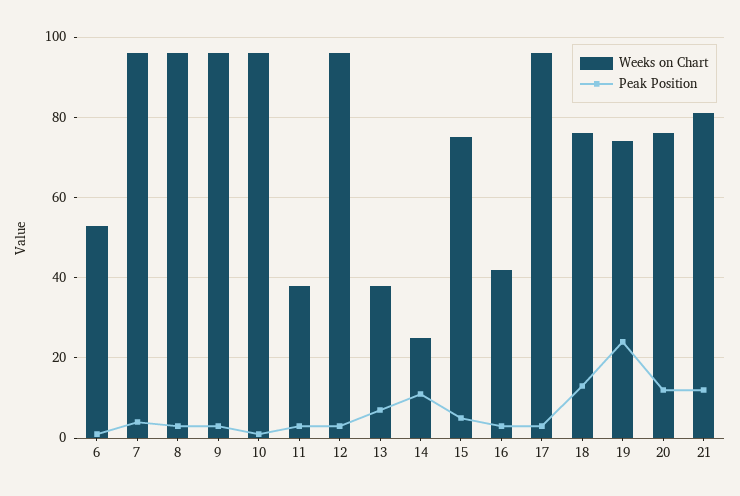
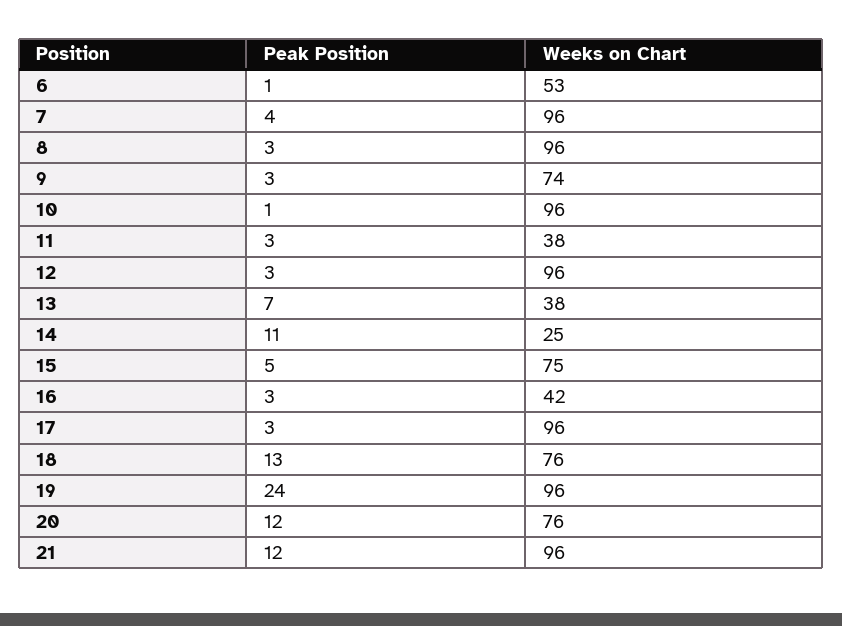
Weeks on Chart, 9: 95 -> 74
Weeks on Chart, 19: 75 -> 96
Weeks on Chart, 21: 80 -> 96

